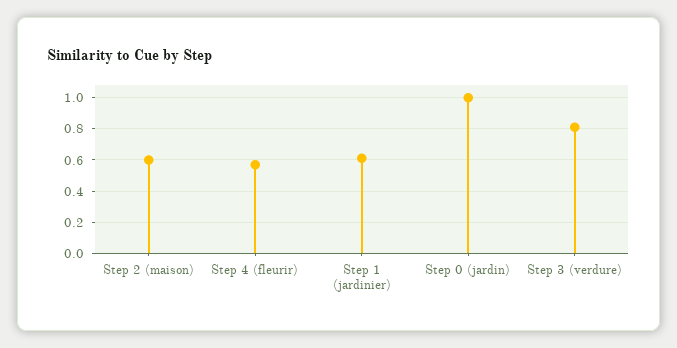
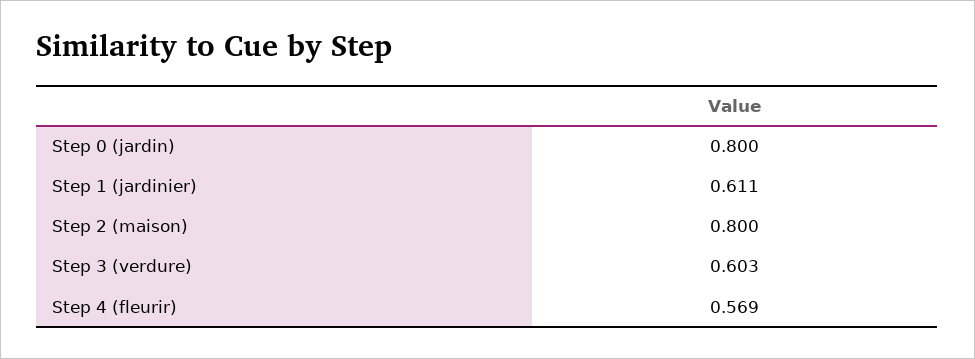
Step 2 (maison): 0.6 -> 0.8
Step 0 (jardin): 1 -> 0.8
Step 3 (verdure): 0.8 -> 0.603

